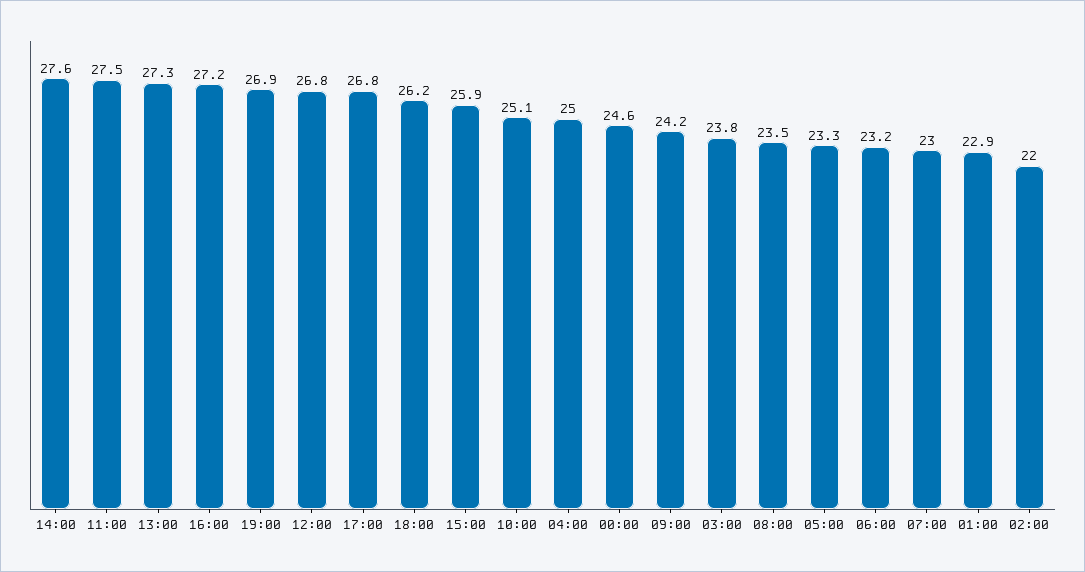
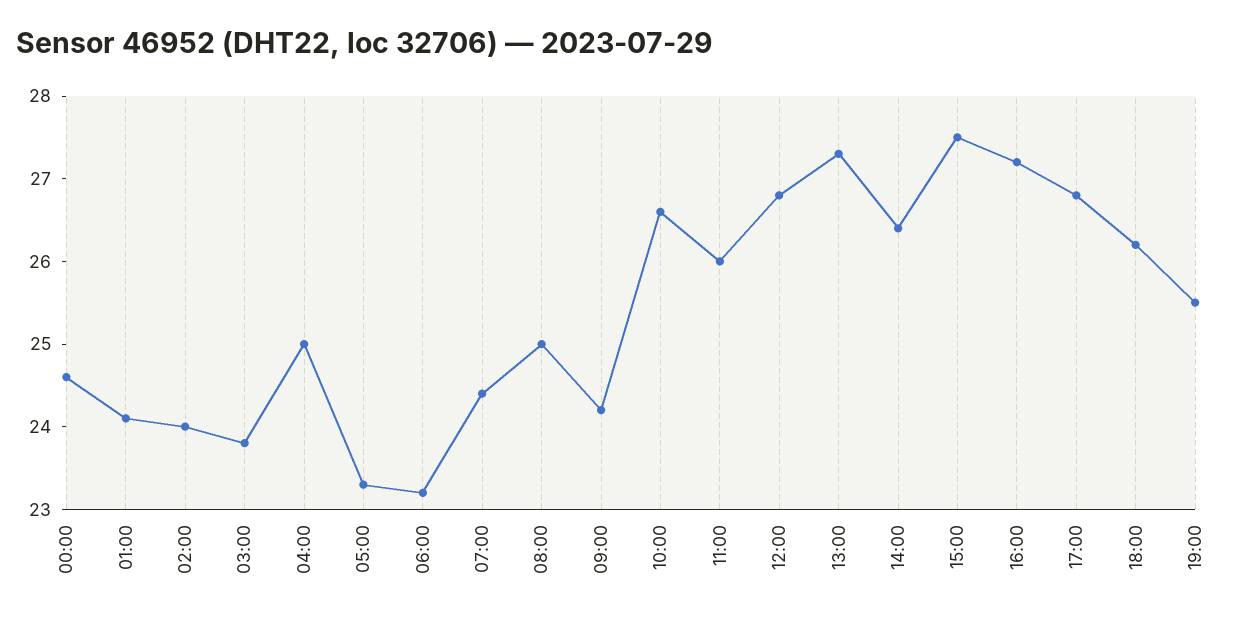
14:00: 27.6 -> 26.4
11:00: 27.5 -> 26
19:00: 26.9 -> 25.5
15:00: 25.9 -> 27.5
10:00: 25.1 -> 26.6
08:00: 23.5 -> 25
07:00: 23 -> 24.4
01:00: 22.9 -> 24.1
02:00: 22 -> 24

